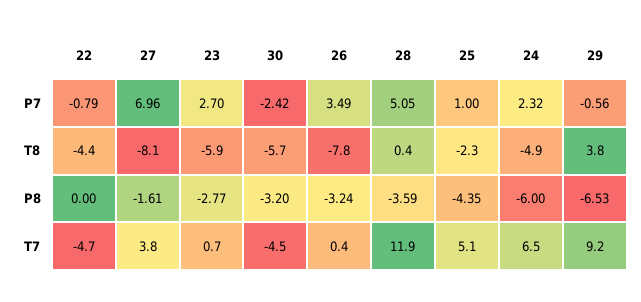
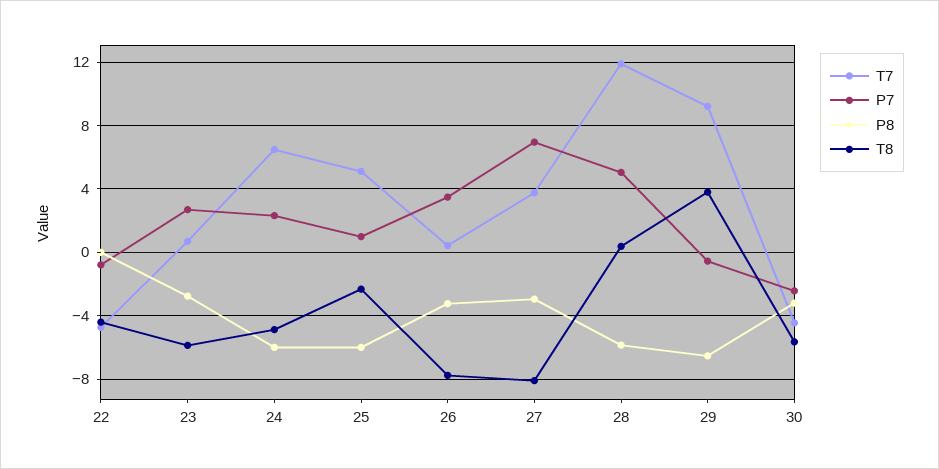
P8, 27: -1.61 -> -3
P8, 28: -3.59 -> -6
P8, 25: -4.35 -> -6

